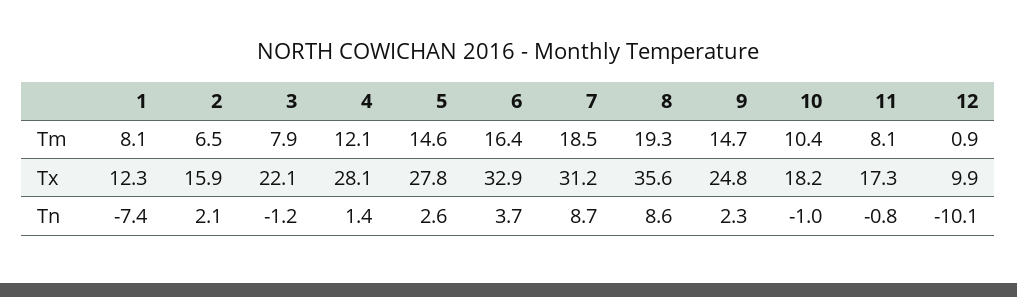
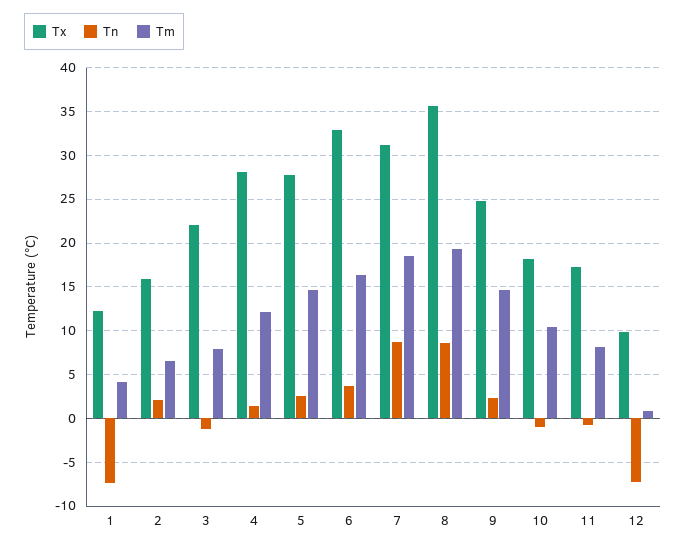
Tm, 1: 8.1 -> 4
Tn, 12: -10.1 -> -7

